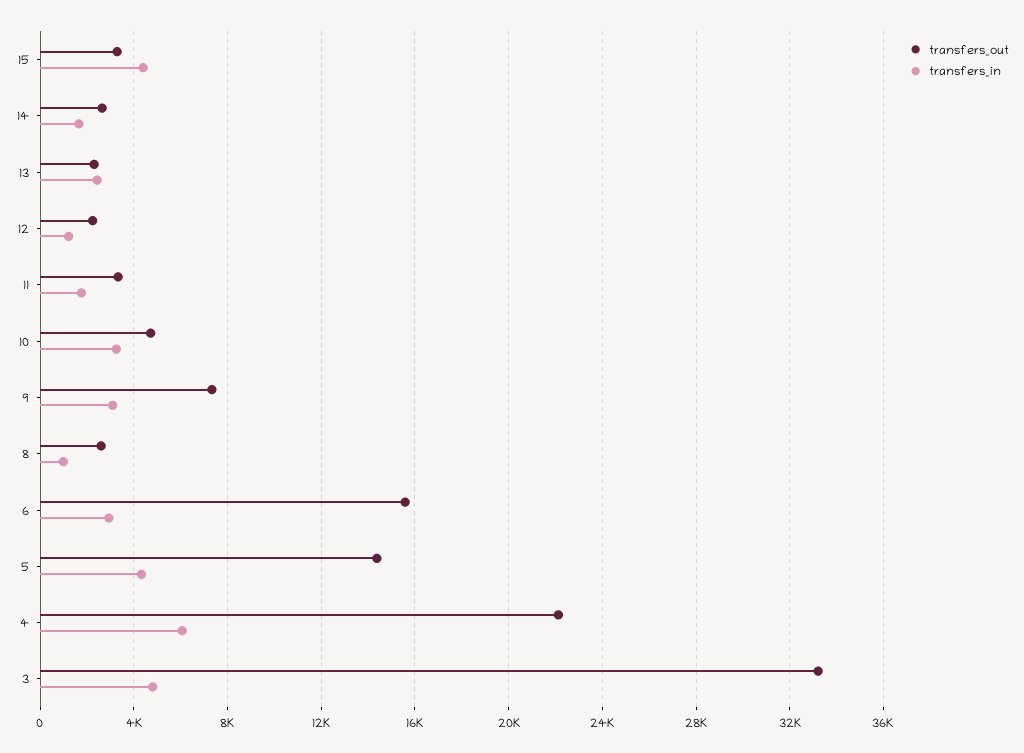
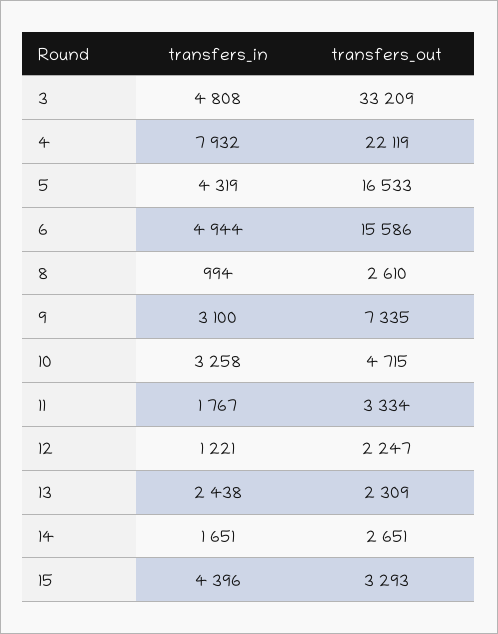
transfers_in, 6: 3000 -> 4944
transfers_out, 5: 14500 -> 16533
transfers_in, 4: 6000 -> 7932

